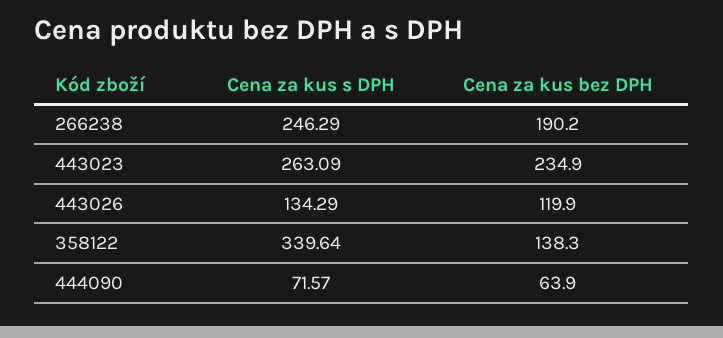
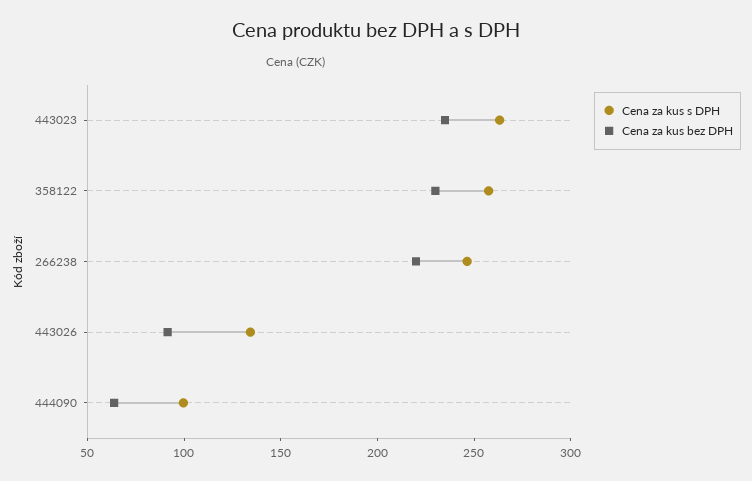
Cena za kus bez DPH, 266238: 190.2 -> 220
Cena za kus bez DPH, 443026: 119.9 -> 90
Cena za kus s DPH, 358122: 339.64 -> 260
Cena za kus bez DPH, 358122: 138.3 -> 230
Cena za kus s DPH, 444090: 71.57 -> 100

